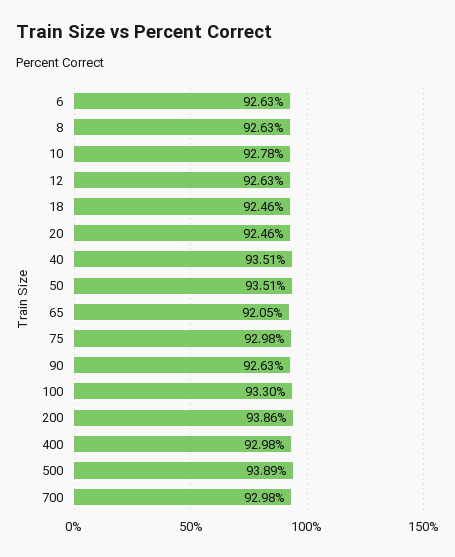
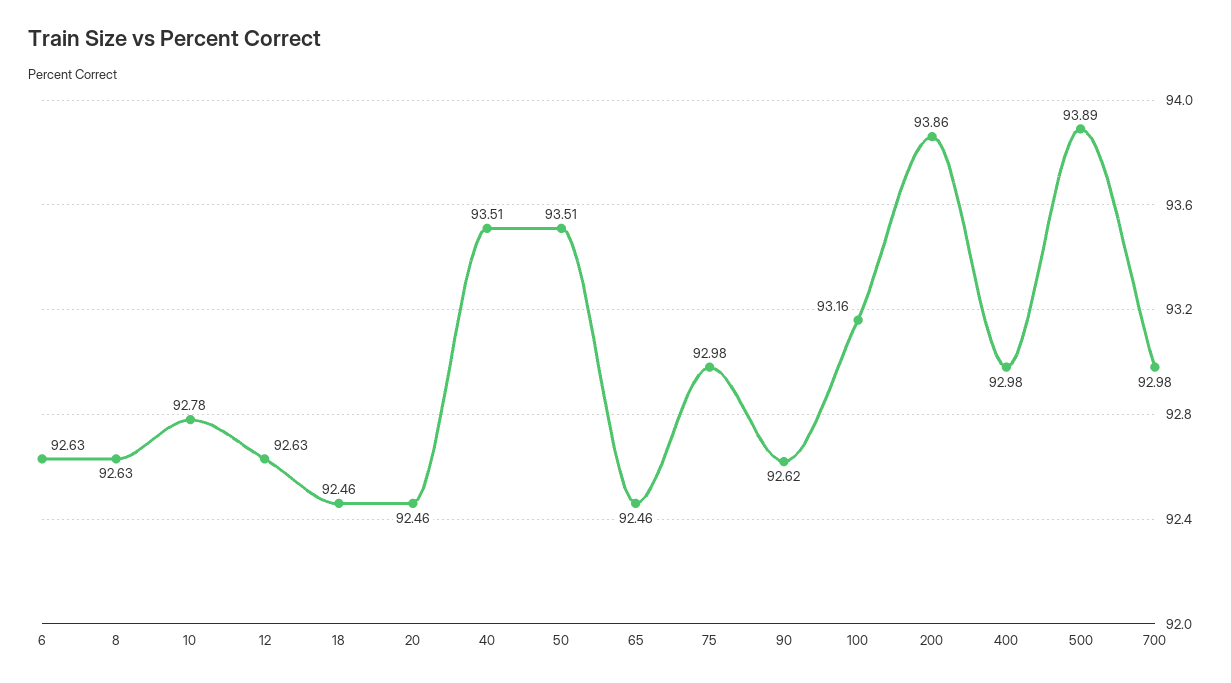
65: 92.05 -> 92.46
90: 92.63 -> 92.62
100: 93.3 -> 93.16

